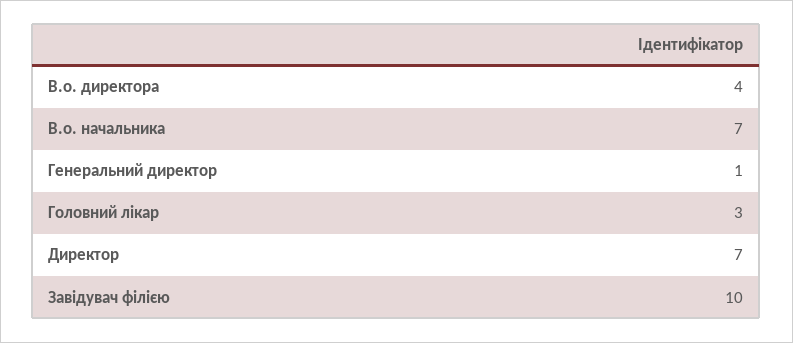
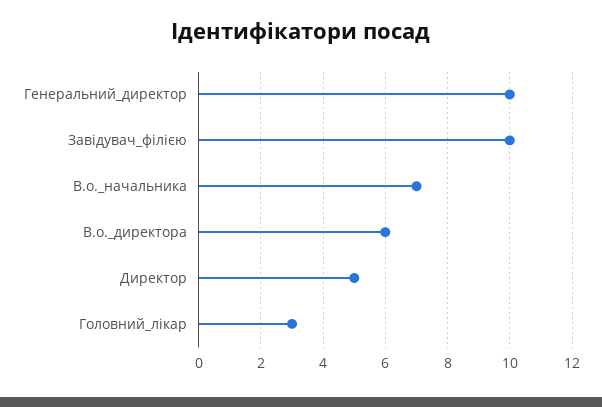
В.о. директора: 4 -> 6
Генеральний директор: 1 -> 10
Директор: 7 -> 5

